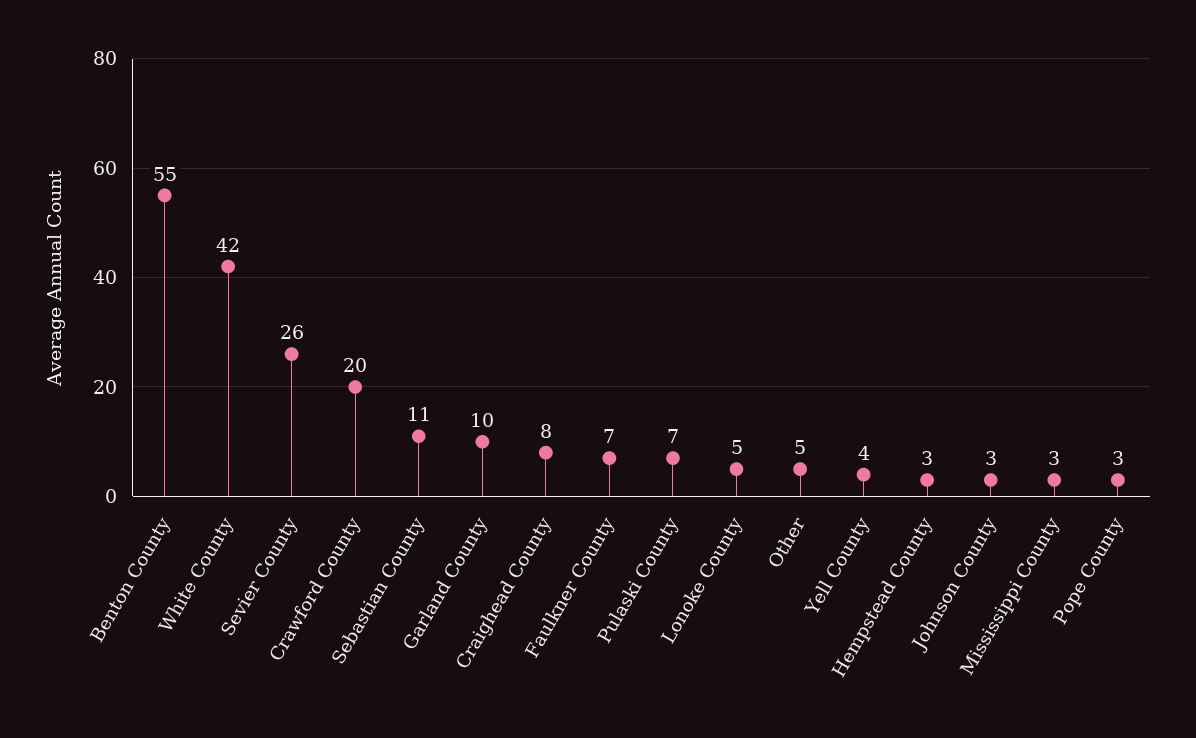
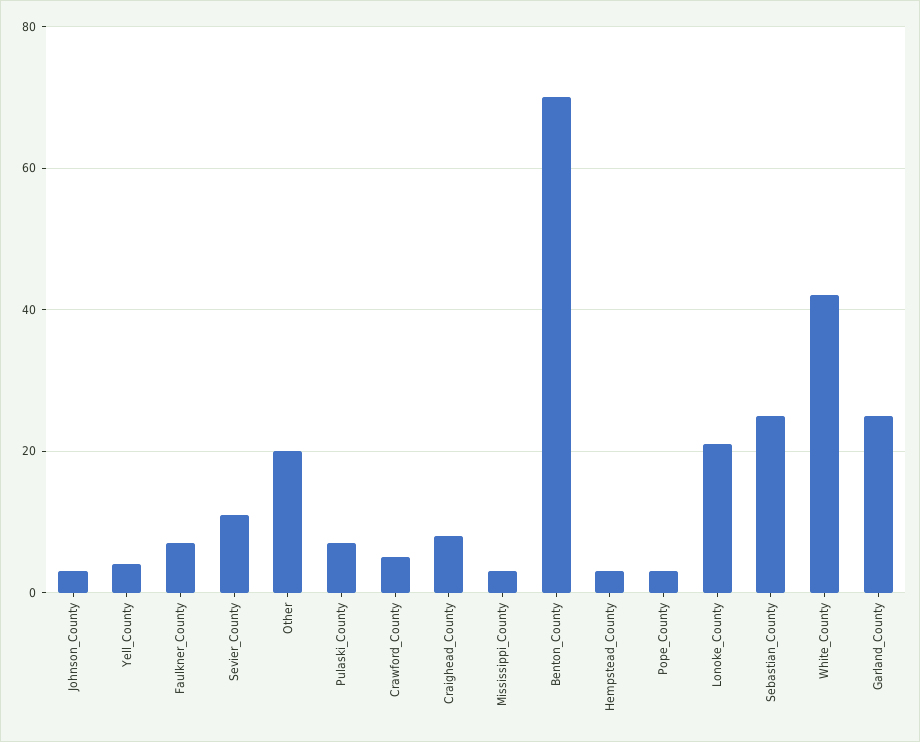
Benton County: 55 -> 70
Sevier County: 26 -> 10
Crawford County: 20 -> 5
Sebastian County: 11 -> 25
Garland County: 10 -> 25
Lonoke County: 5 -> 20
Other: 5 -> 20

